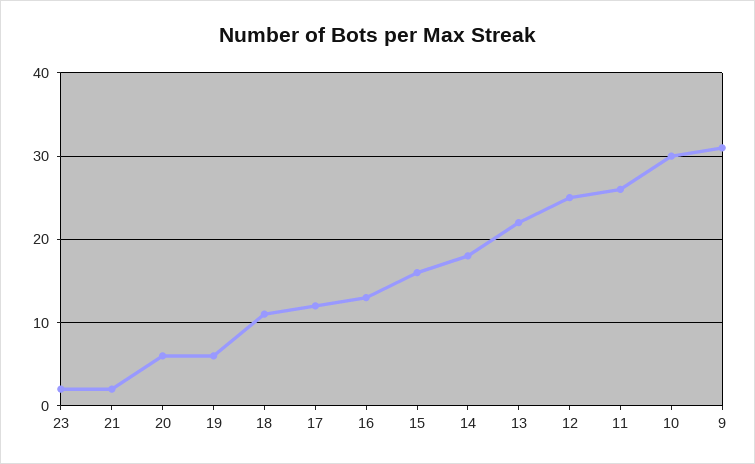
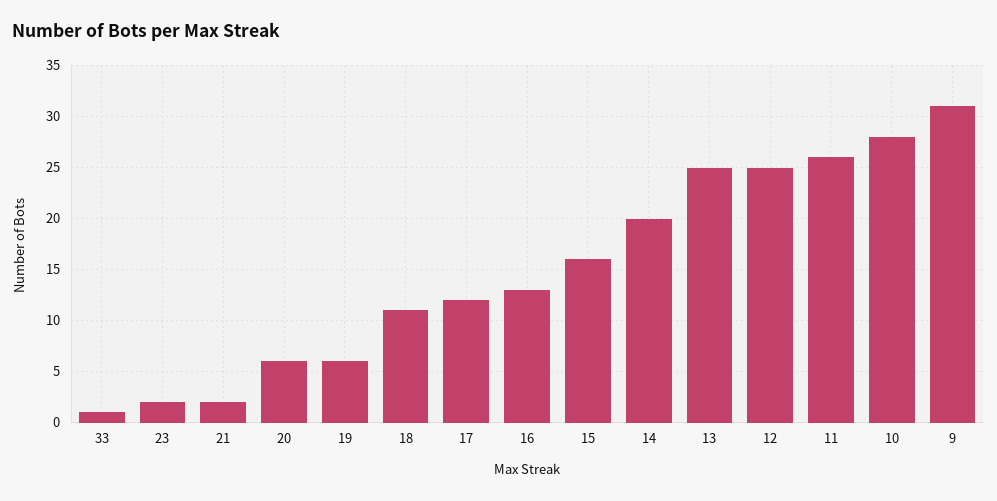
14: 18 -> 20
13: 22 -> 25
10: 30 -> 28
33: none -> 1

